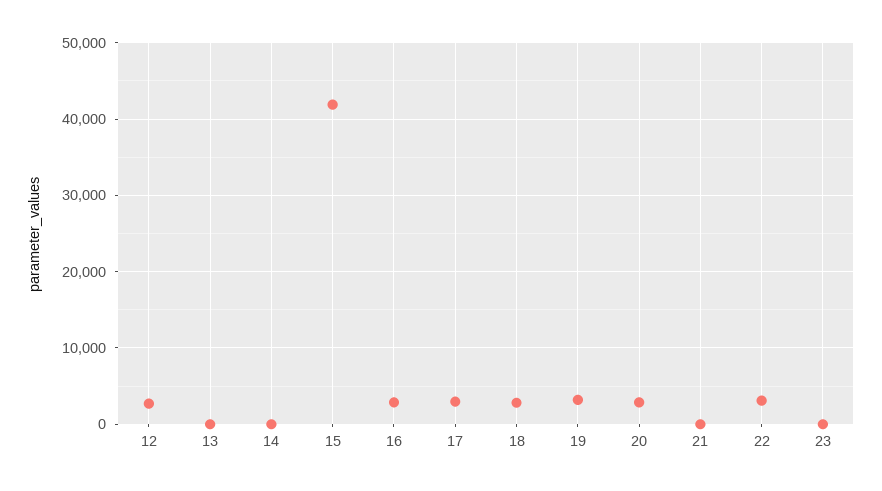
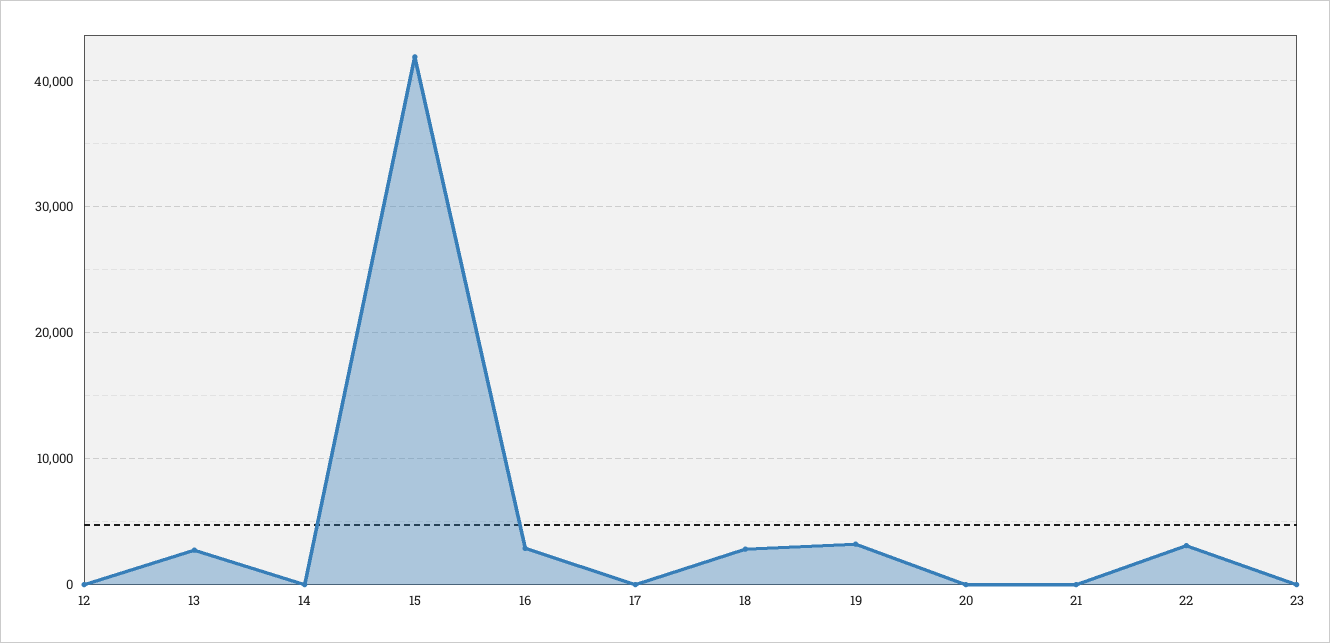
12: 3000 -> 0
13: 0 -> 3000
17: 3000 -> 0
20: 3000 -> 0

